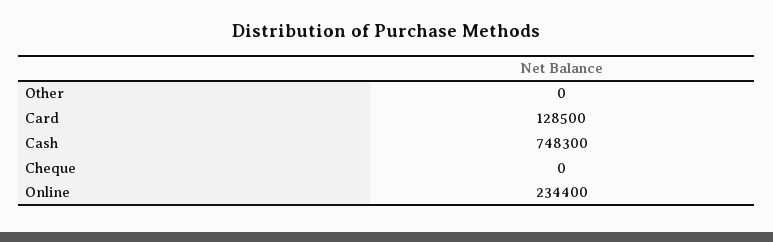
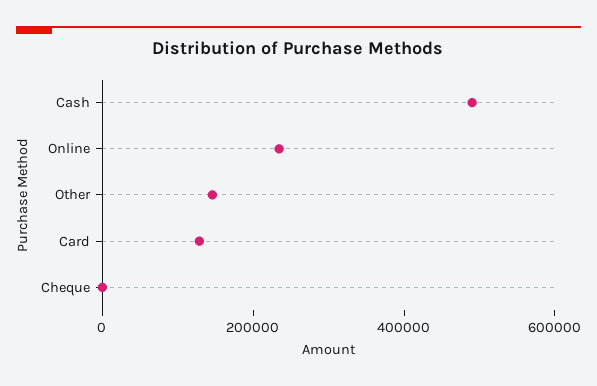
Other: 0 -> 150000
Cash: 748300 -> 500000

